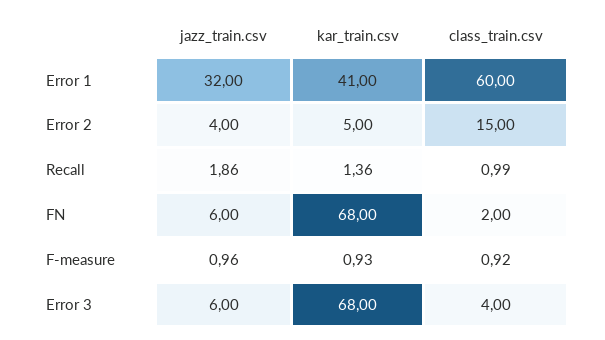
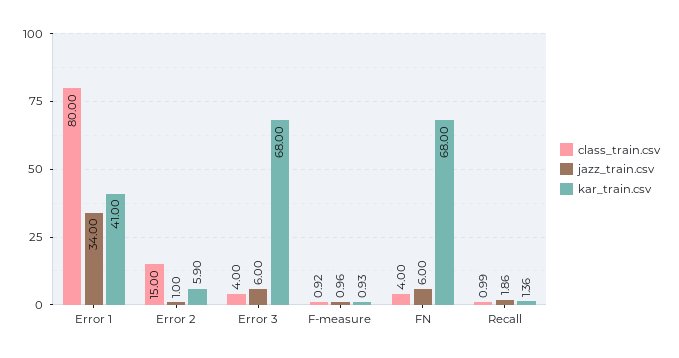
jazz_train.csv, Error 1: 32 -> 34
class_train.csv, Error 1: 60 -> 80
jazz_train.csv, Error 2: 4 -> 1
kar_train.csv, Error 2: 5 -> 5.9
class_train.csv, FN: 2 -> 4

